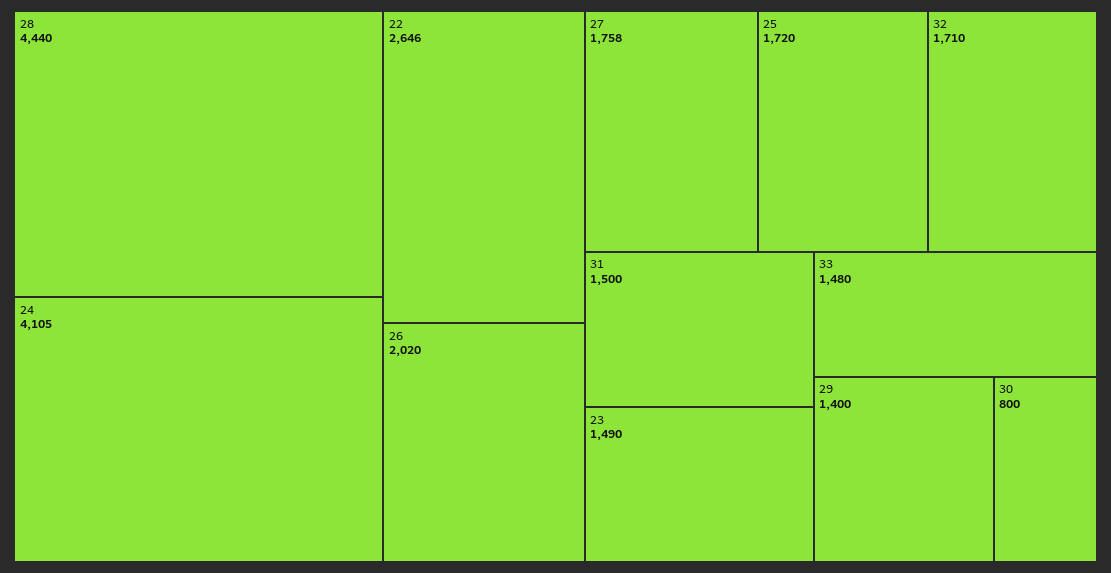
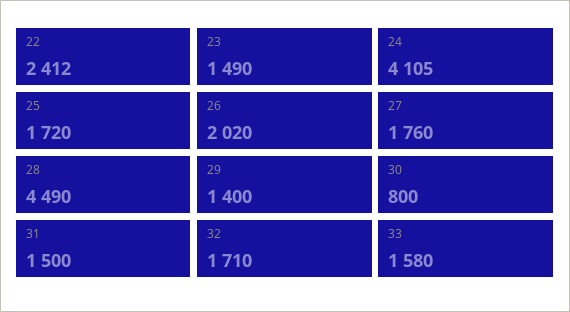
28: 4440 -> 4490
22: 2646 -> 2412
27: 1758 -> 1760
33: 1480 -> 1580

